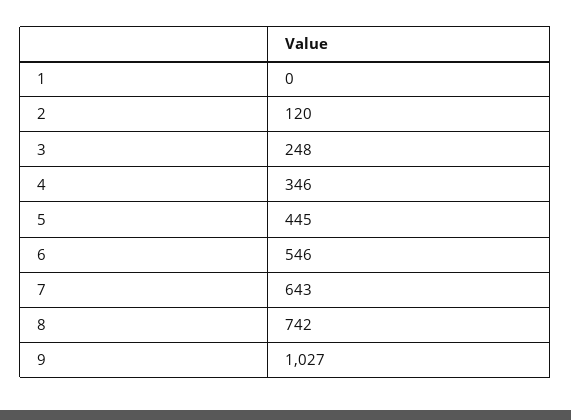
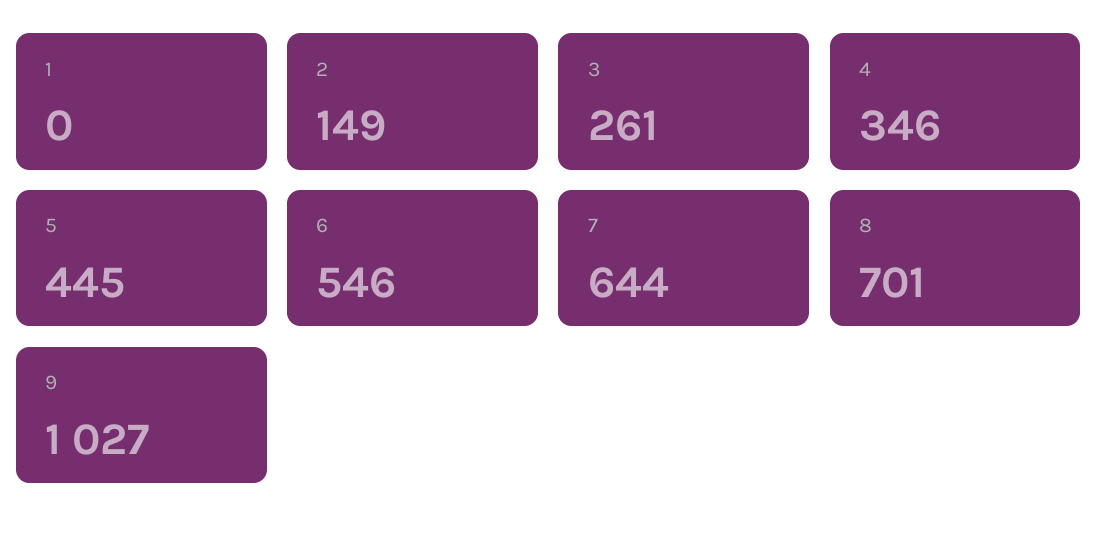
2: 120 -> 149
3: 248 -> 261
7: 643 -> 644
8: 742 -> 701

